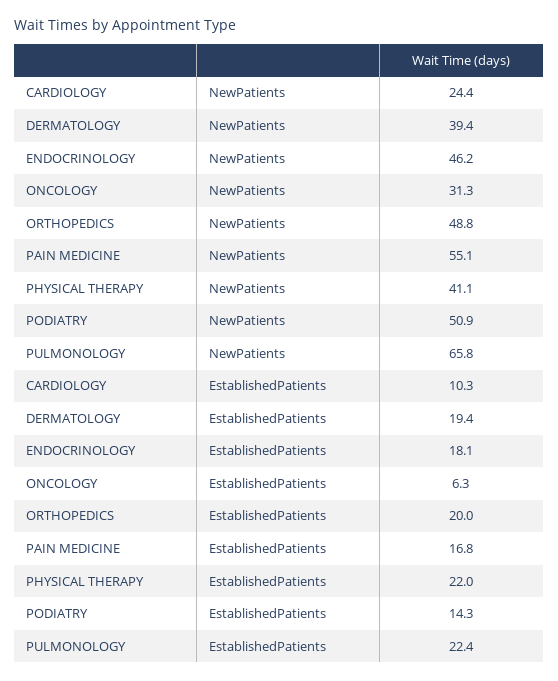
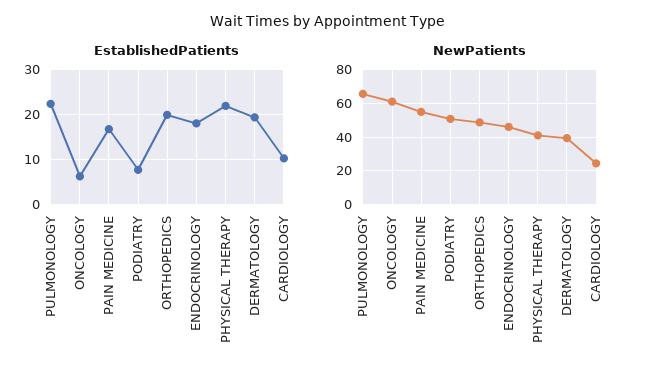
NewPatients, ONCOLOGY: 31.3 -> 60
EstablishedPatients, PODIATRY: 14.3 -> 8

